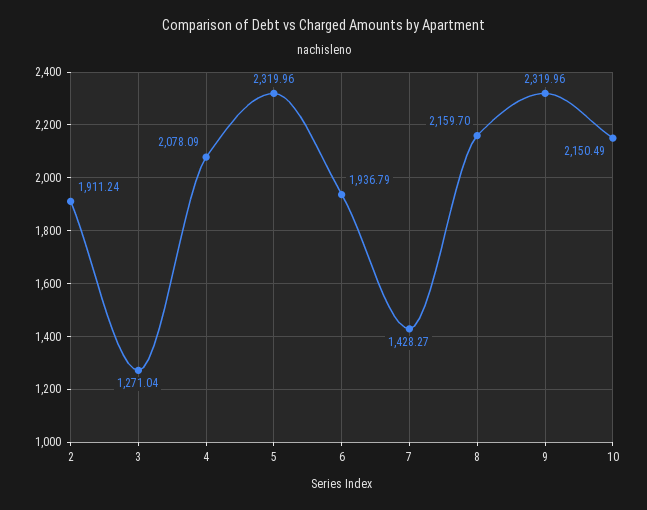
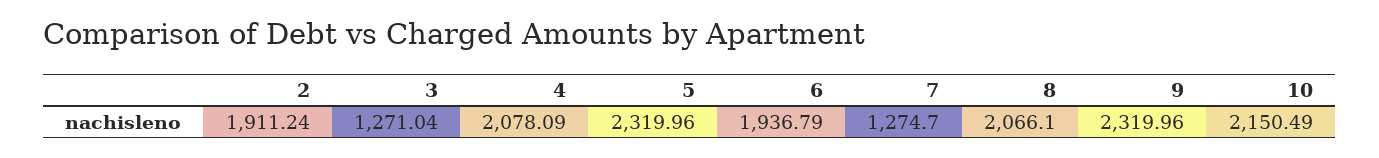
7: 1428.27 -> 1274.7
8: 2159.7 -> 2066.1

